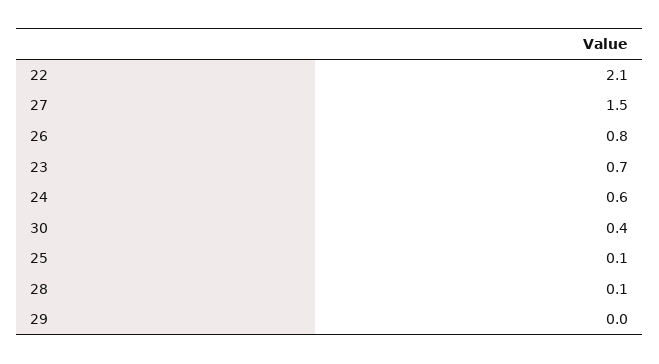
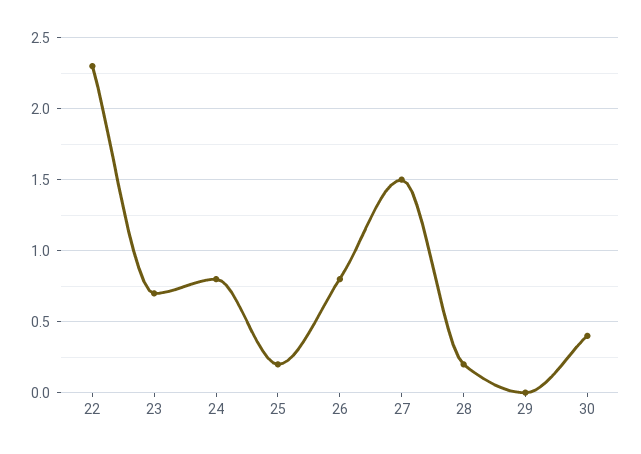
22: 2.1 -> 2.3
24: 0.6 -> 0.8
25: 0.1 -> 0.2
28: 0.1 -> 0.2

